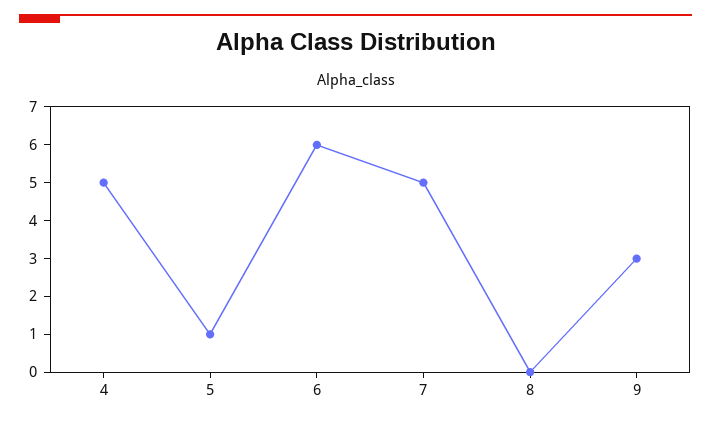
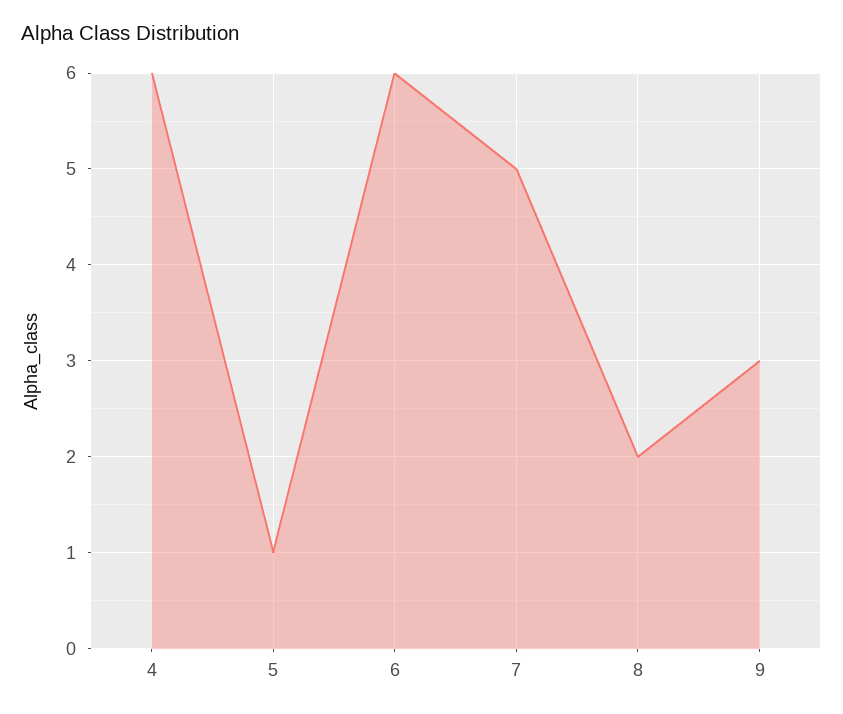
4: 5 -> 6
8: 0 -> 2

